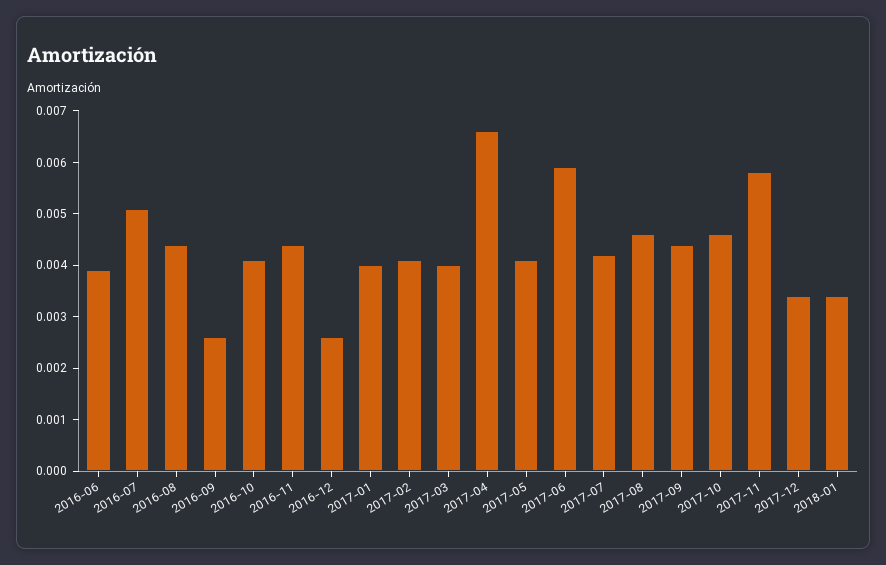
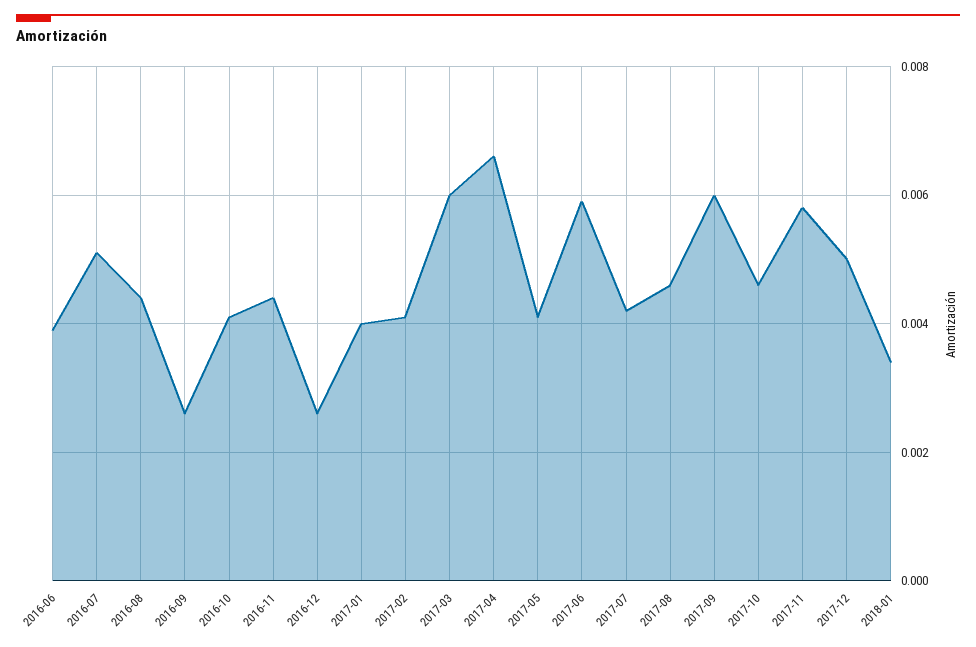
2017-03: 0.004 -> 0.006
2017-09: 0.0045 -> 0.006
2017-12: 0.0035 -> 0.005

